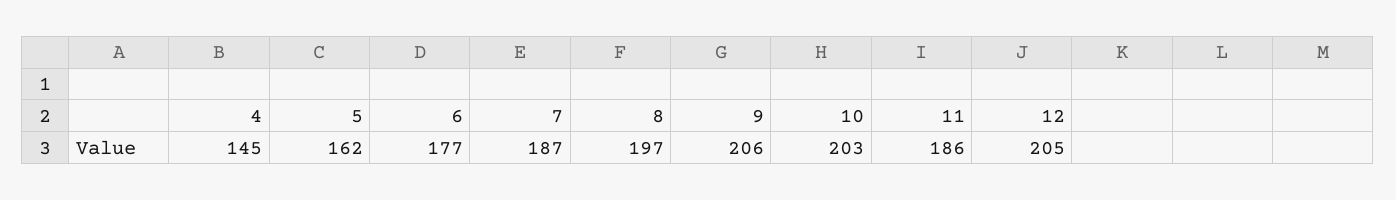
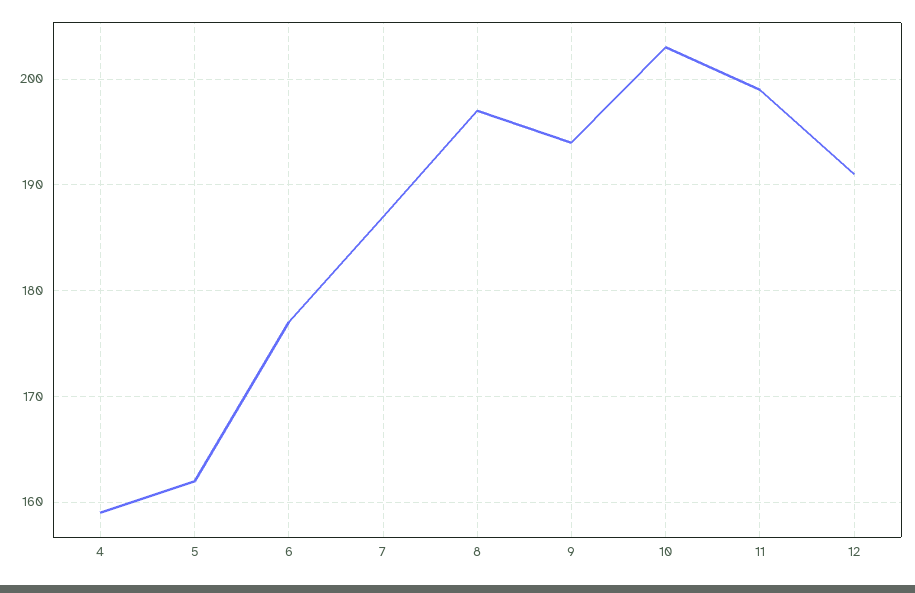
4: 145 -> 159
9: 206 -> 194
11: 186 -> 199
12: 205 -> 191

